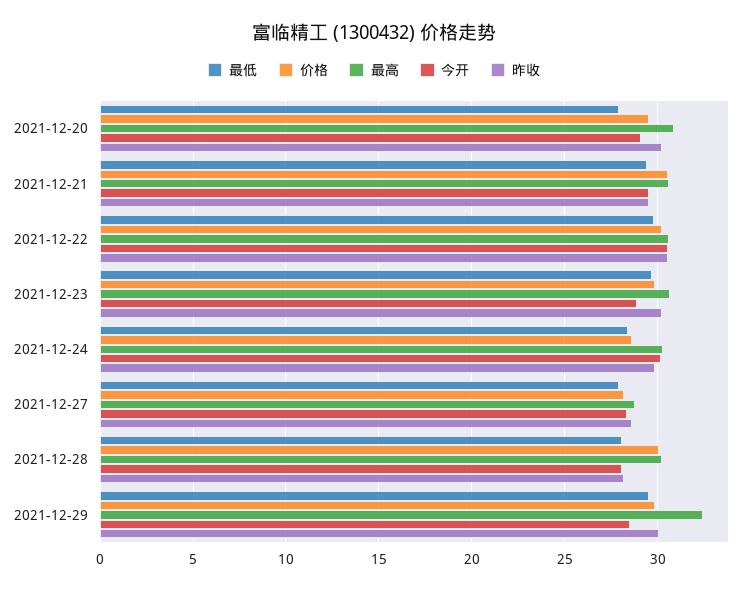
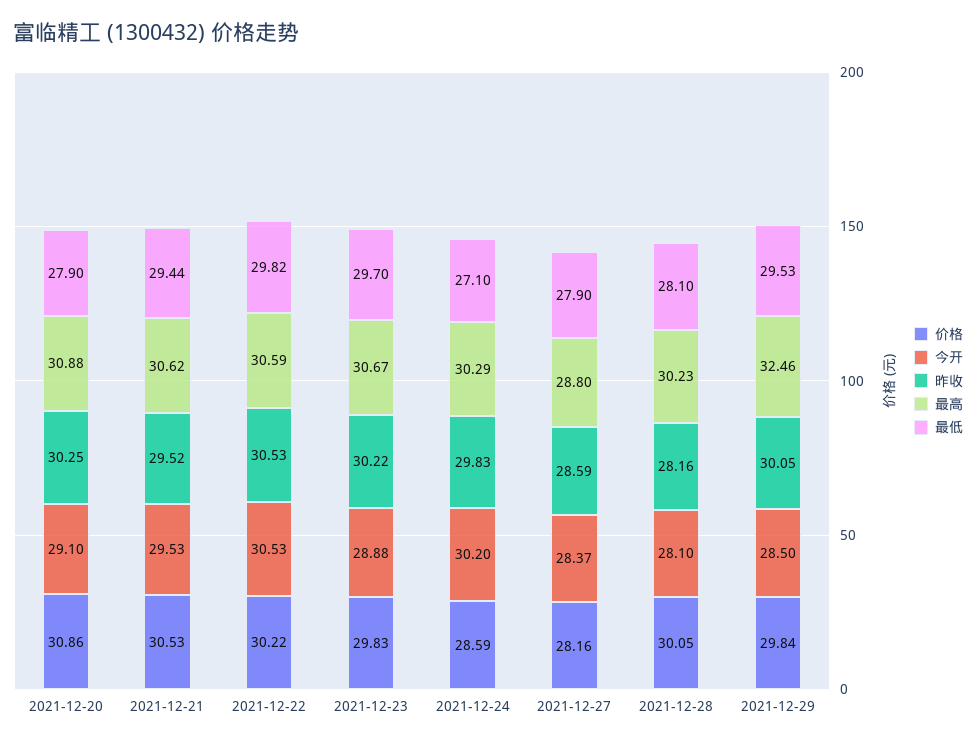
价格, 2021-12-20: 29.5 -> 30.86
最低, 2021-12-24: 28.5 -> 27.1

